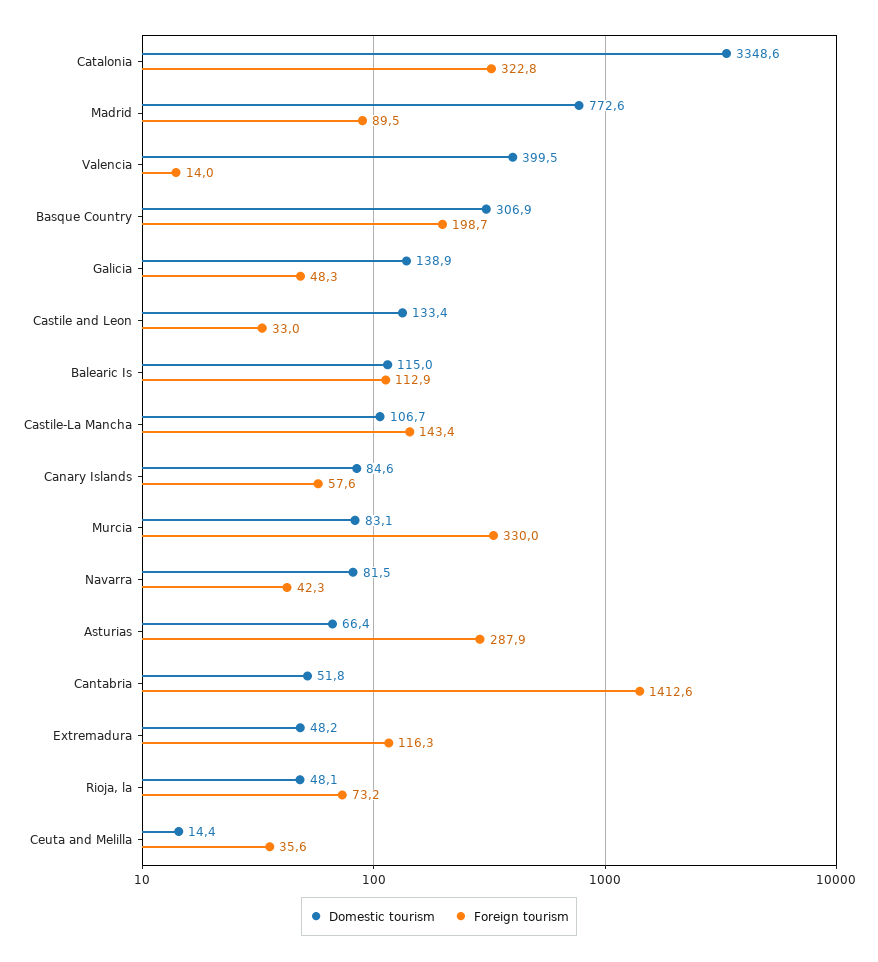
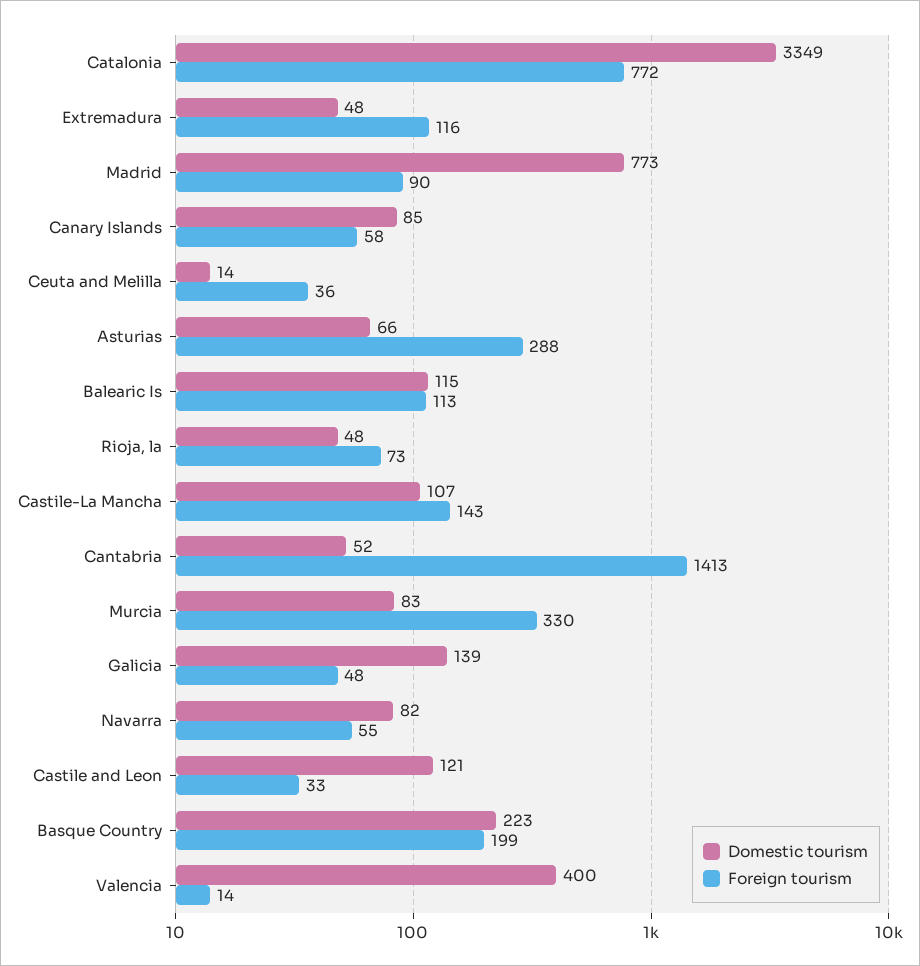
Foreign tourism, Catalonia: 322.8 -> 772
Domestic tourism, Basque Country: 306.9 -> 223
Domestic tourism, Castile and Leon: 133.4 -> 121
Foreign tourism, Navarra: 42.3 -> 55

